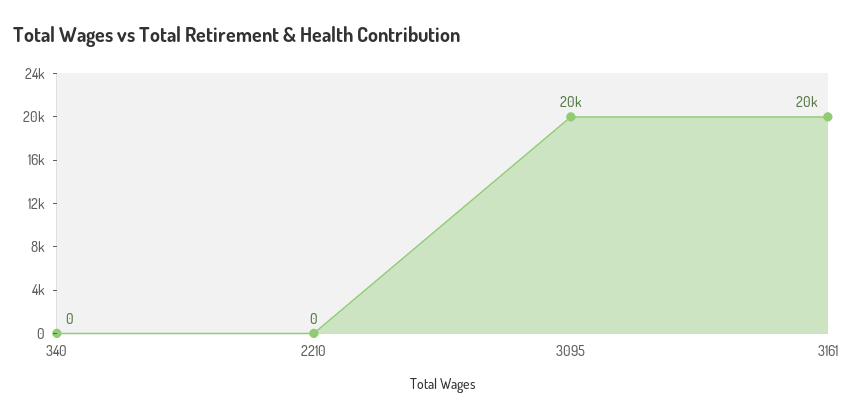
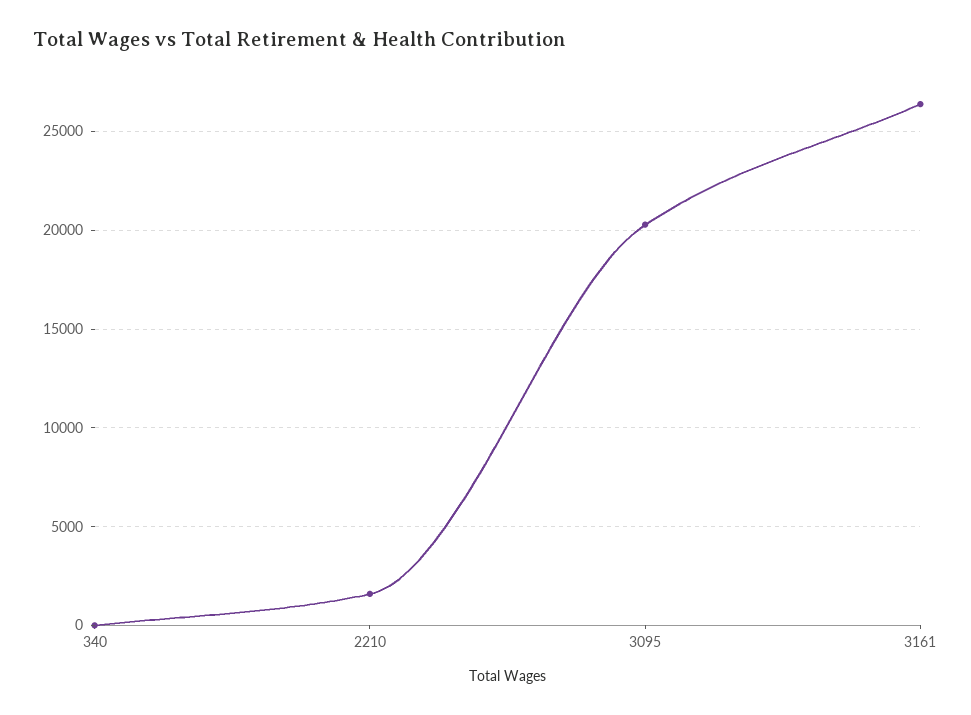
2210: 0 -> 1500
3161: 20000 -> 26500

